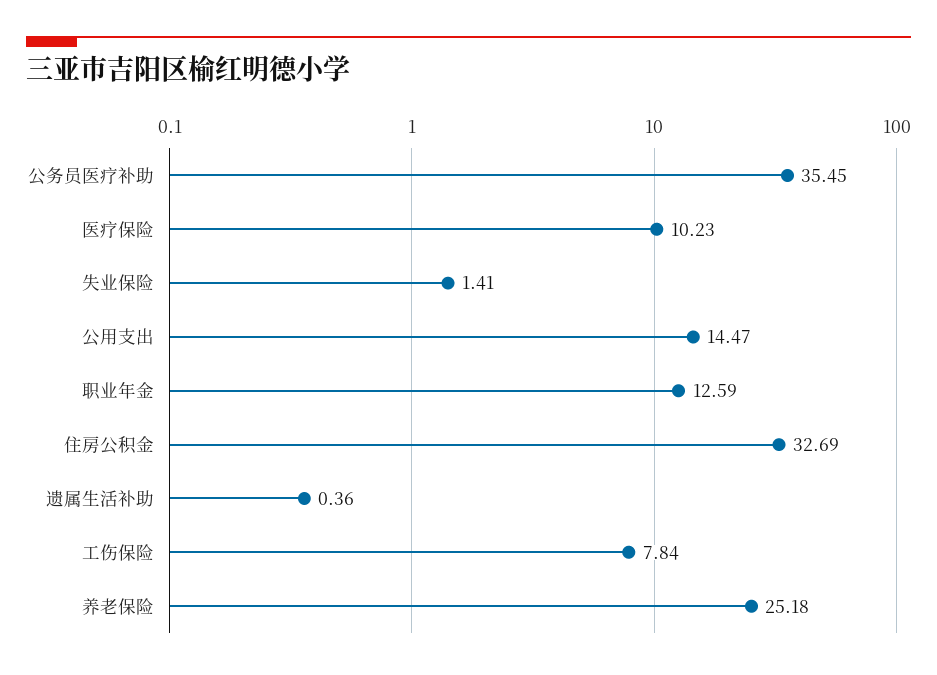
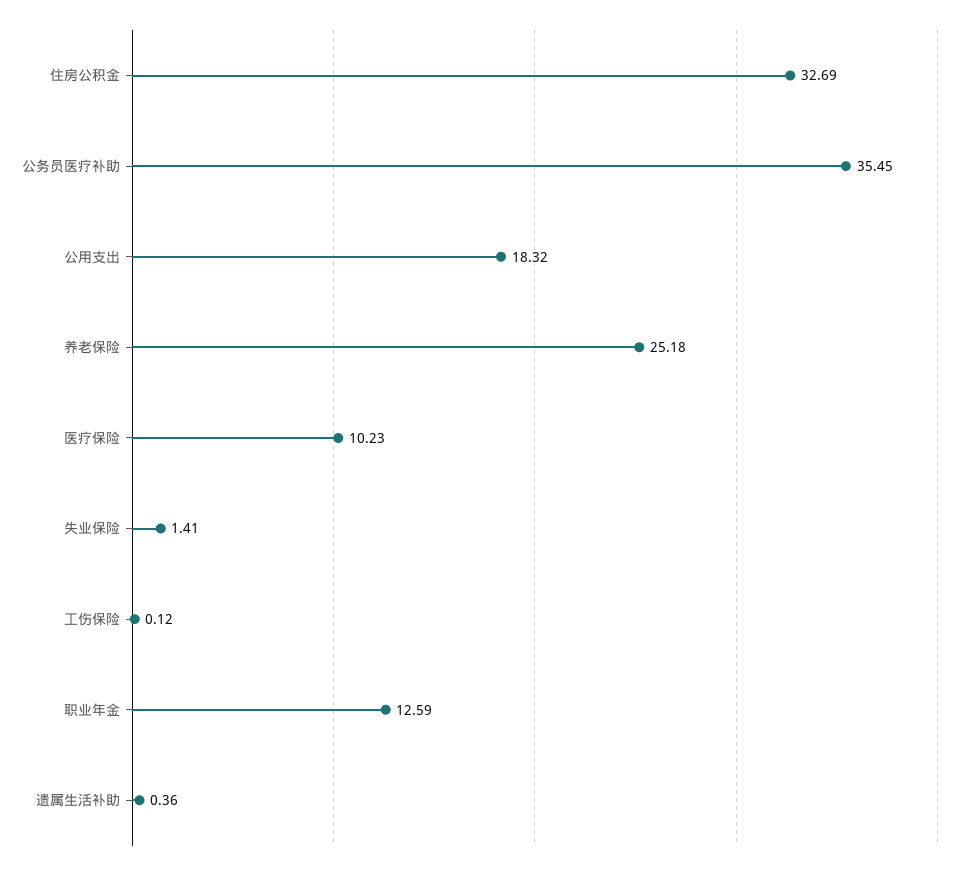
公用支出: 14.47 -> 18.32
工伤保险: 7.84 -> 0.12

